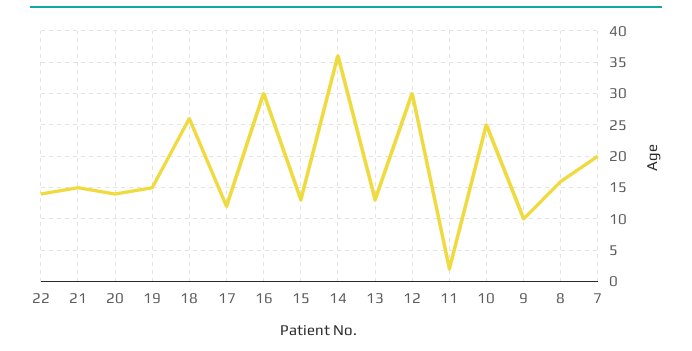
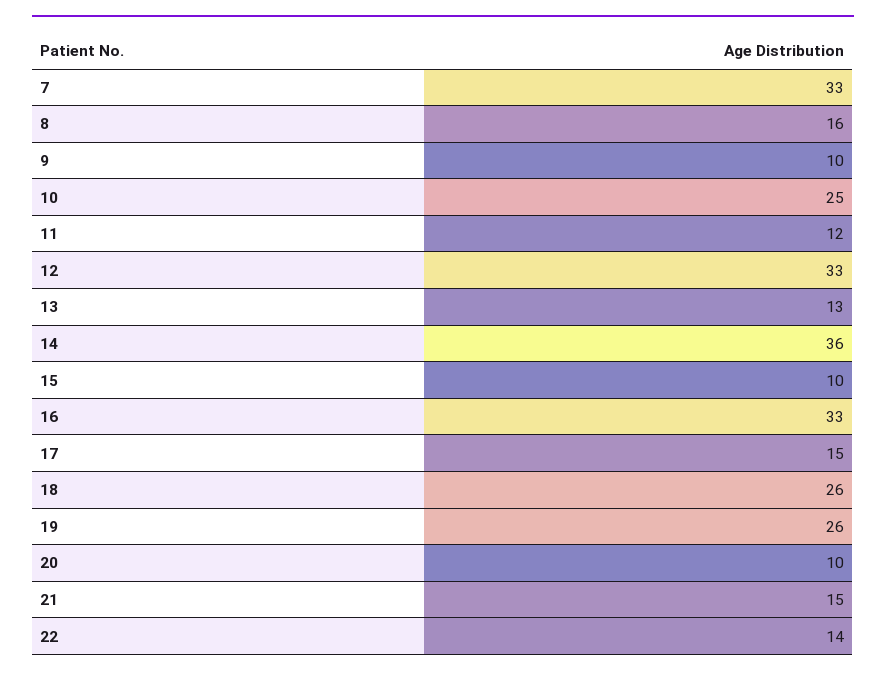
20: 14 -> 10
19: 15 -> 26
17: 12 -> 15
16: 30 -> 33
15: 13 -> 10
12: 30 -> 33
11: 2 -> 12
7: 20 -> 33

